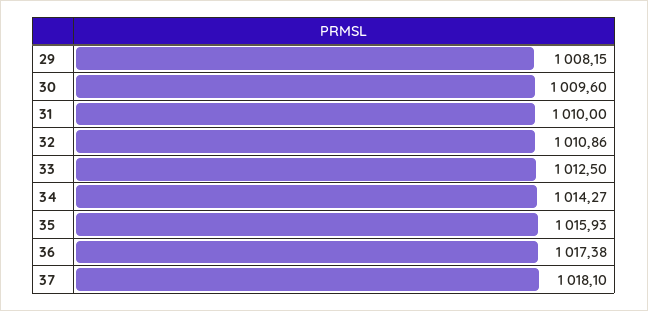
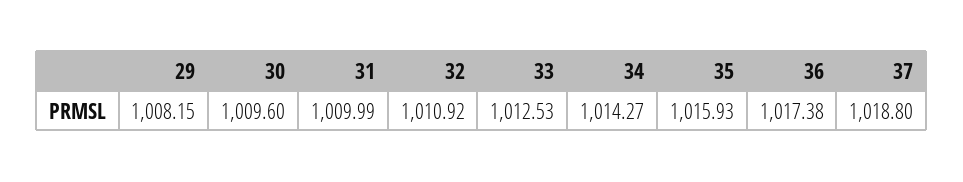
31: 1010 -> 1009.99
32: 1010.86 -> 1010.92
33: 1012.5 -> 1012.53
37: 1018.1 -> 1018.8

